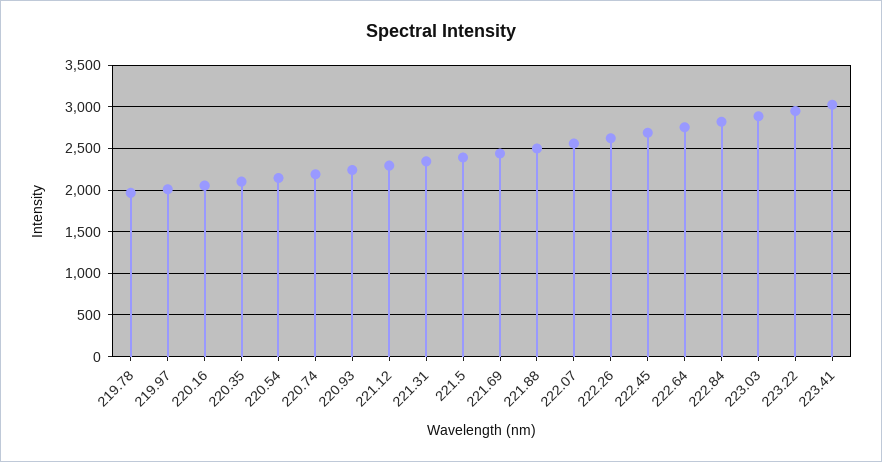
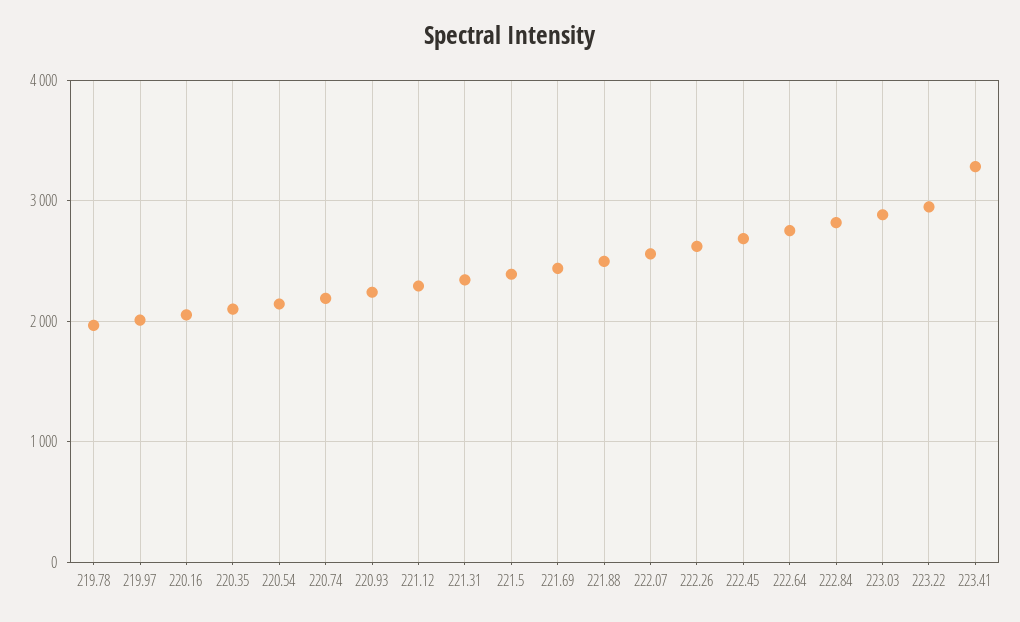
223.41: 3000 -> 3300

